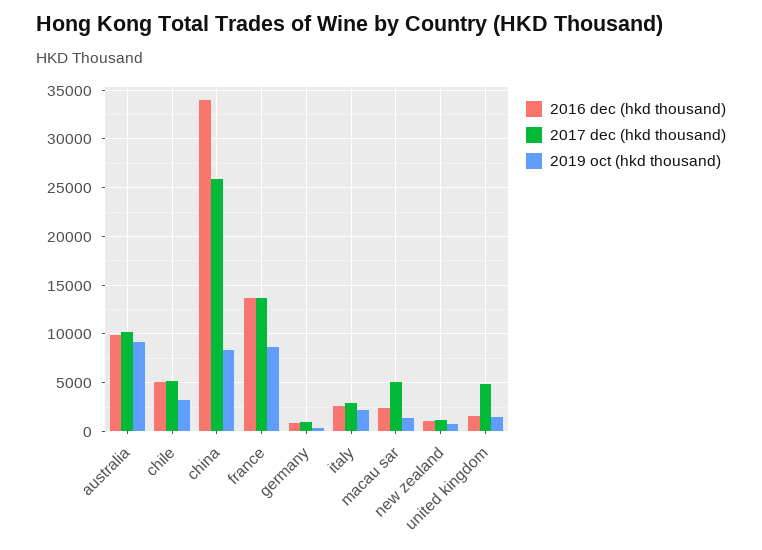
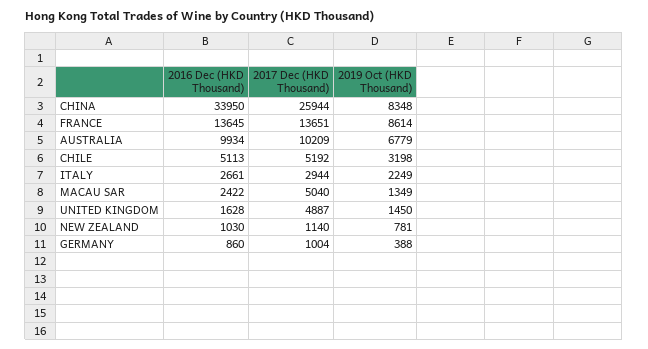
2019 oct (hkd thousand), australia: 9000 -> 6779

